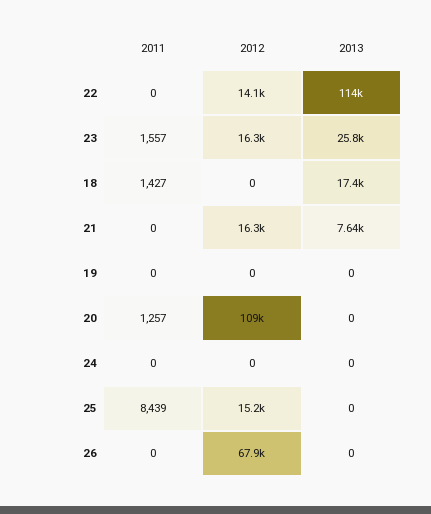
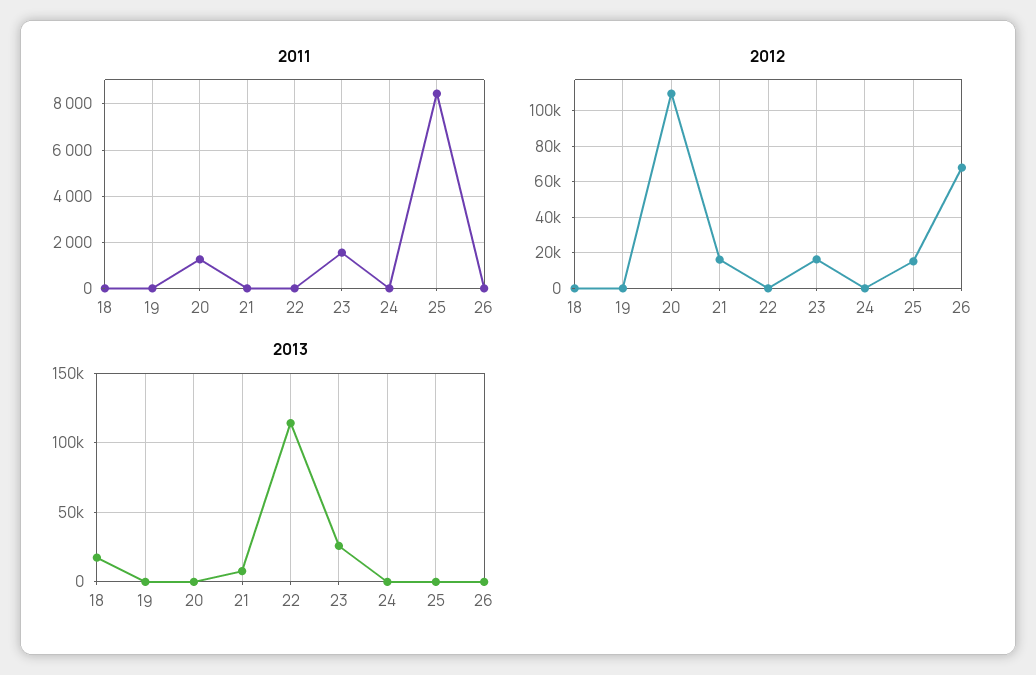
2012, 22: 14100 -> 0
2011, 18: 1427 -> 0

